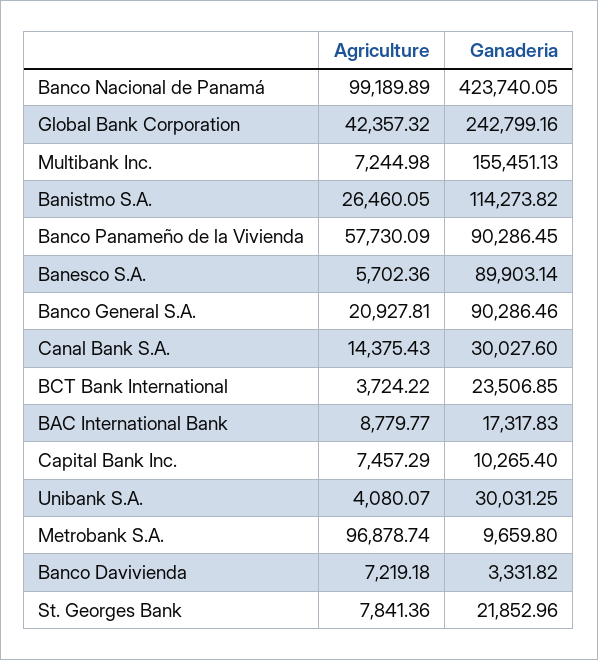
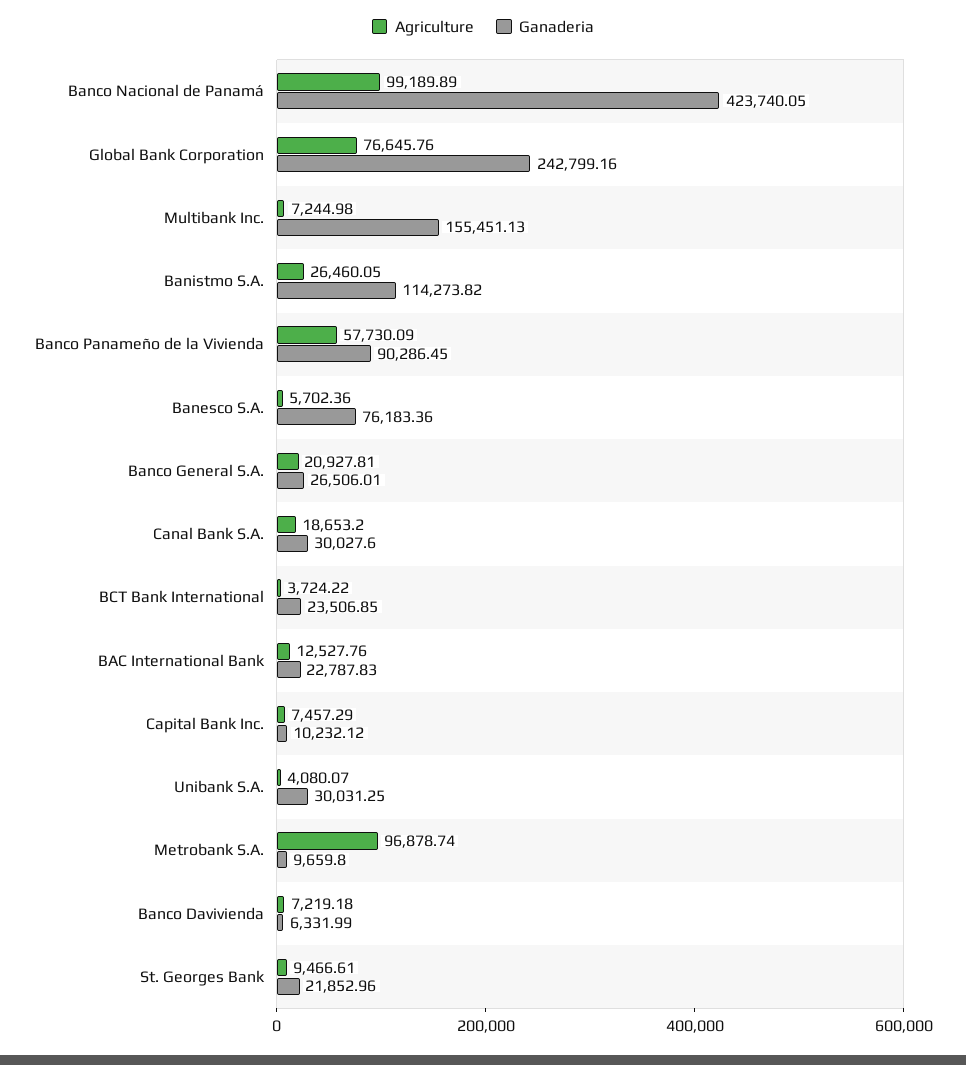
Agriculture, Global Bank Corporation: 42357.32 -> 76645.76
Ganaderia, Banesco S.A.: 89903.14 -> 76183.36
Ganaderia, Banco General S.A.: 90286.46 -> 26506.01
Agriculture, Canal Bank S.A.: 14375.43 -> 18653.2
Agriculture, BAC International Bank: 8779.77 -> 12527.76
Ganaderia, BAC International Bank: 17317.83 -> 22787.83
Ganaderia, Capital Bank Inc.: 10265.4 -> 10232.12
Ganaderia, Banco Davivienda: 3331.82 -> 6331.99
Agriculture, St. Georges Bank: 7841.36 -> 9466.61

